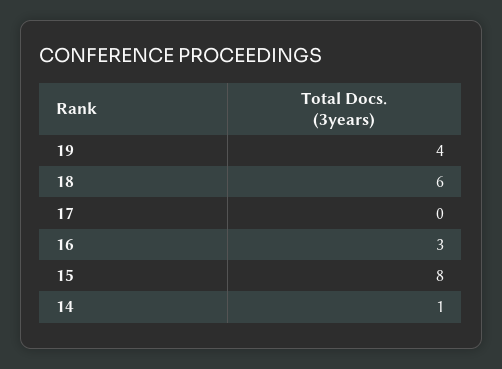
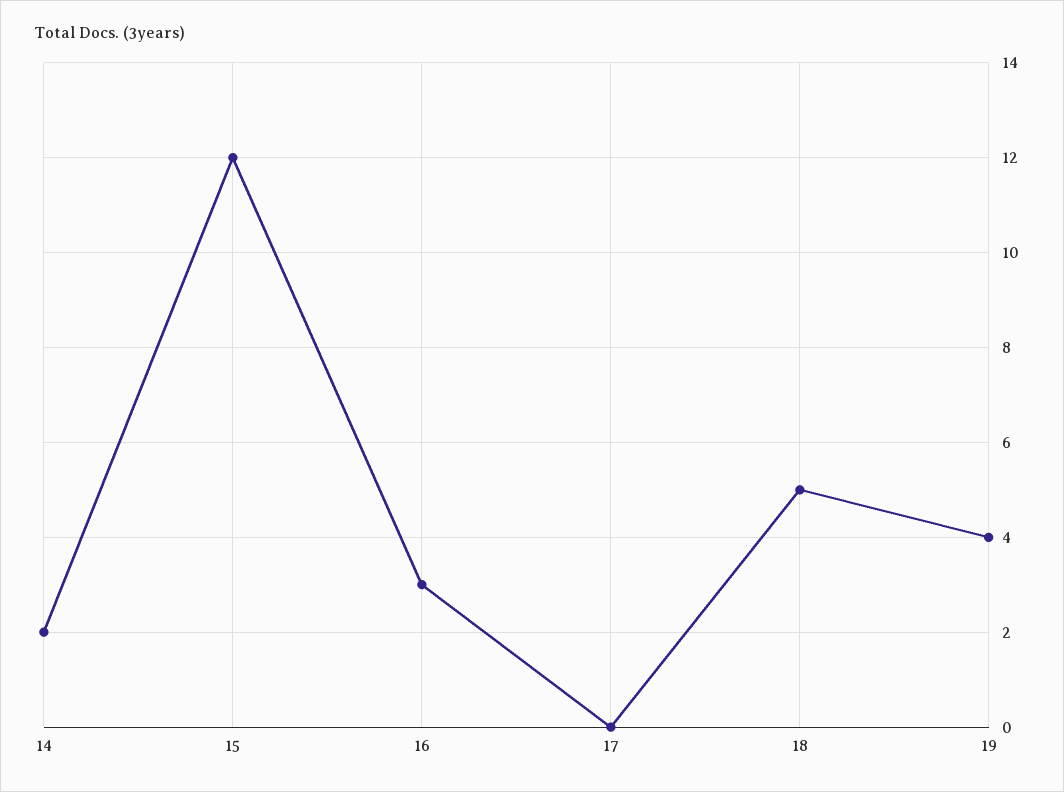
18: 6 -> 5
15: 8 -> 12
14: 1 -> 2

